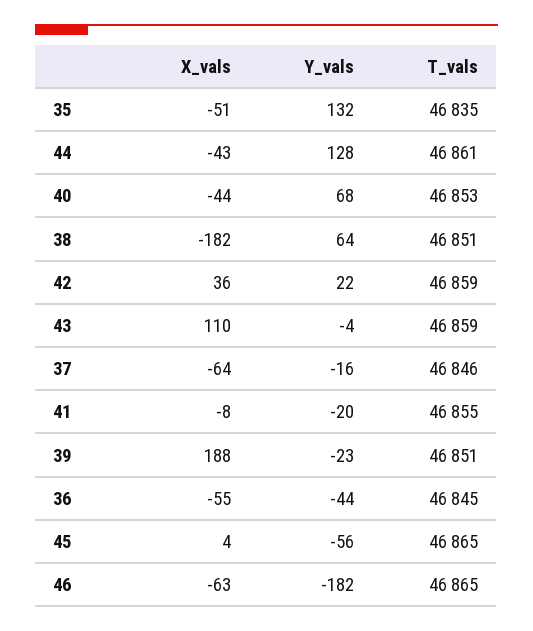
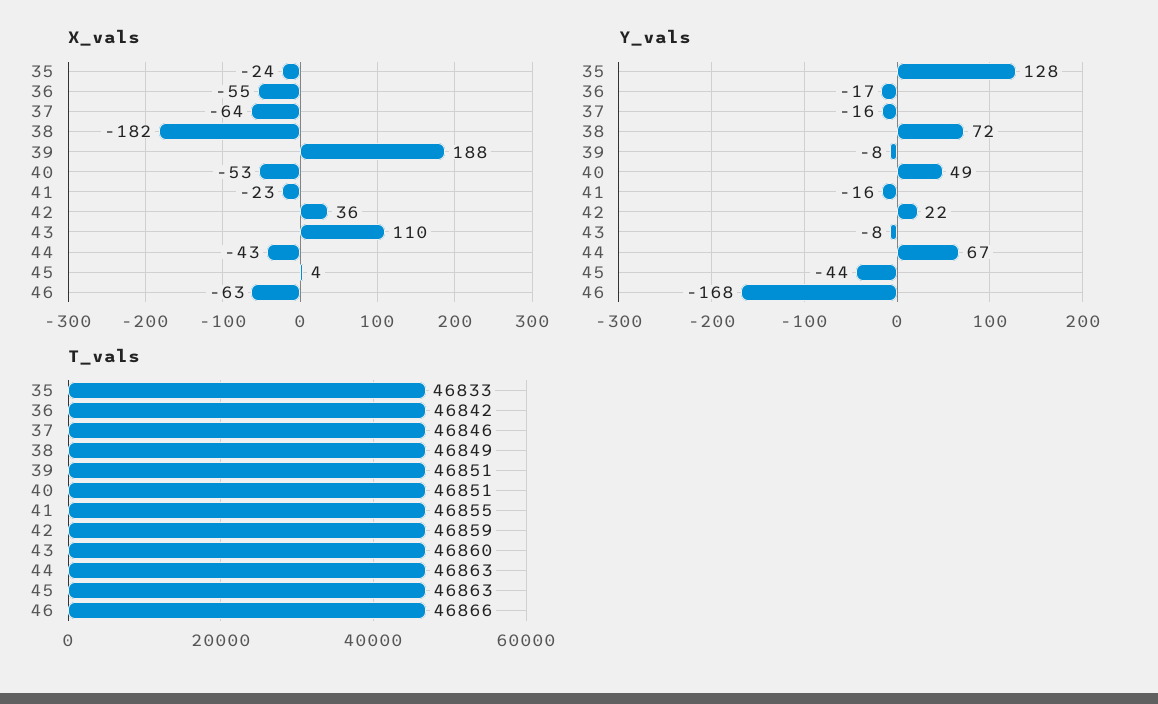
X_vals, 35: -51 -> -24
Y_vals, 35: 132 -> 128
T_vals, 35: 46835 -> 46833
Y_vals, 44: 128 -> 67
T_vals, 44: 46861 -> 46863
X_vals, 40: -44 -> -53
Y_vals, 40: 68 -> 49
T_vals, 40: 46853 -> 46851
Y_vals, 38: 64 -> 72
T_vals, 38: 46851 -> 46849
Y_vals, 43: -4 -> -8
T_vals, 43: 46859 -> 46860
X_vals, 41: -8 -> -23
Y_vals, 41: -20 -> -16
Y_vals, 39: -23 -> -8
Y_vals, 36: -44 -> -17
T_vals, 36: 46845 -> 46842
Y_vals, 45: -56 -> -44
T_vals, 45: 46865 -> 46863
Y_vals, 46: -182 -> -168
T_vals, 46: 46865 -> 46866

